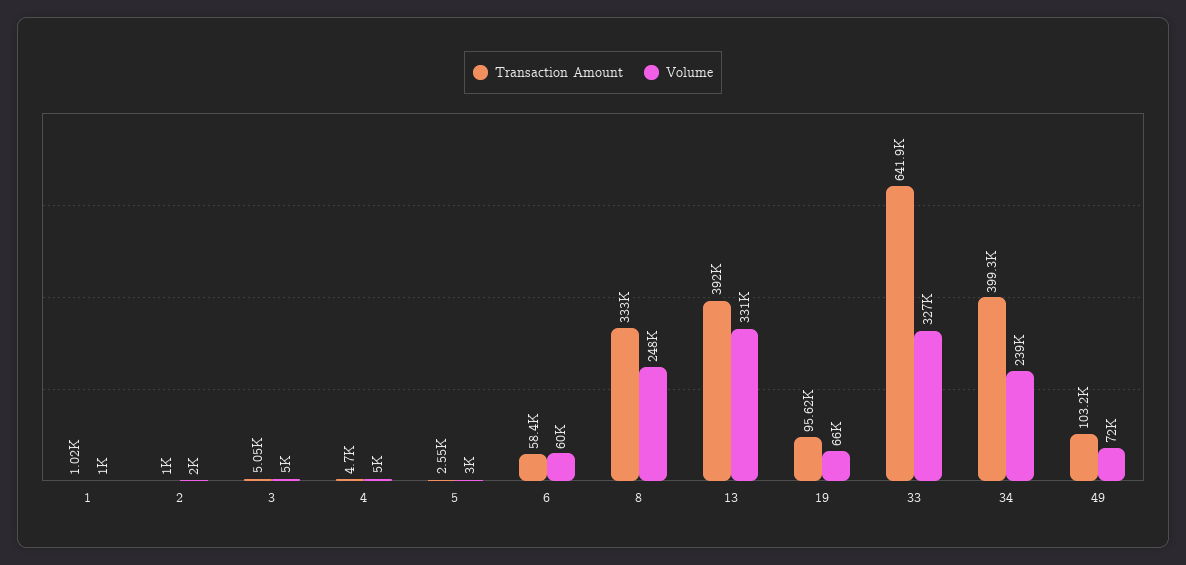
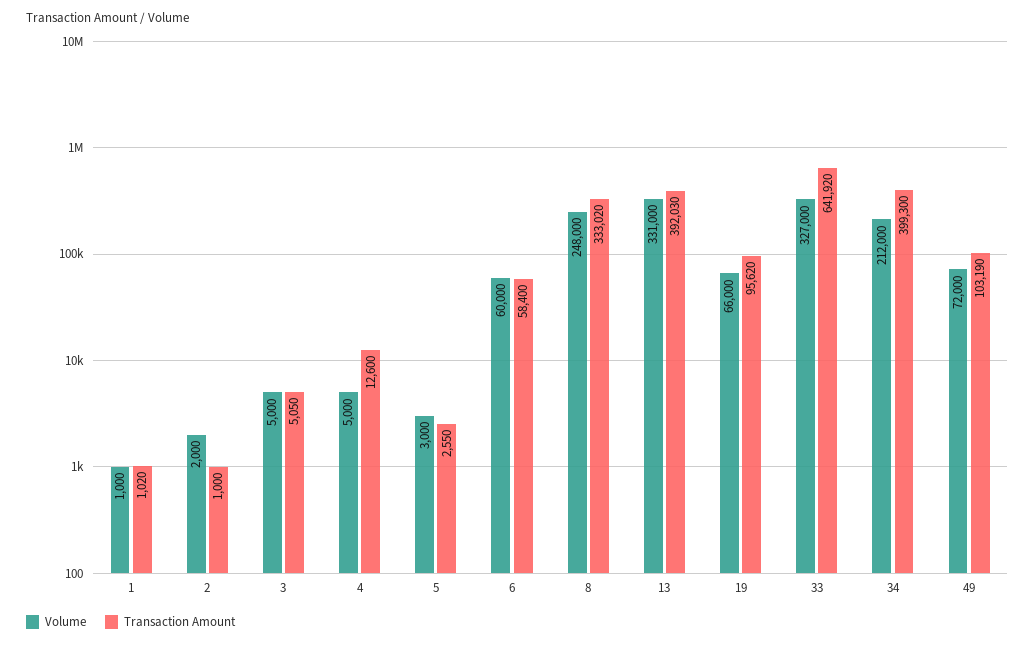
Transaction Amount, 4: 4700 -> 12600
Volume, 34: 239000 -> 212000

